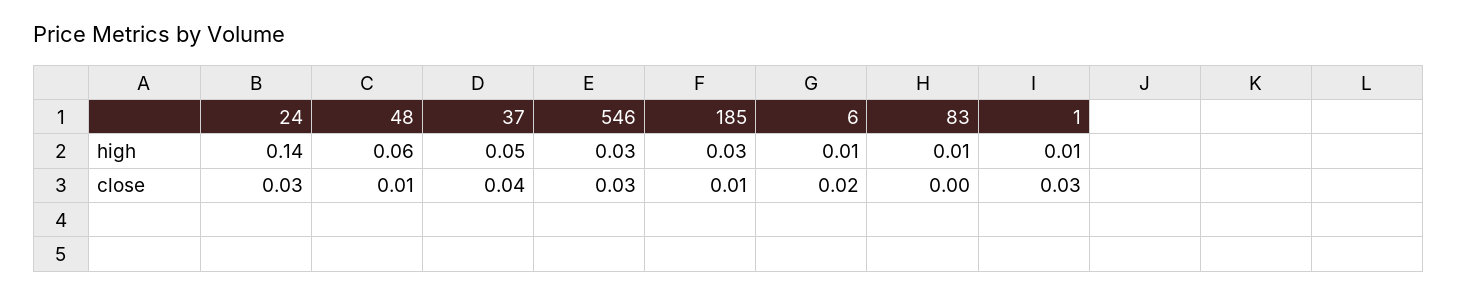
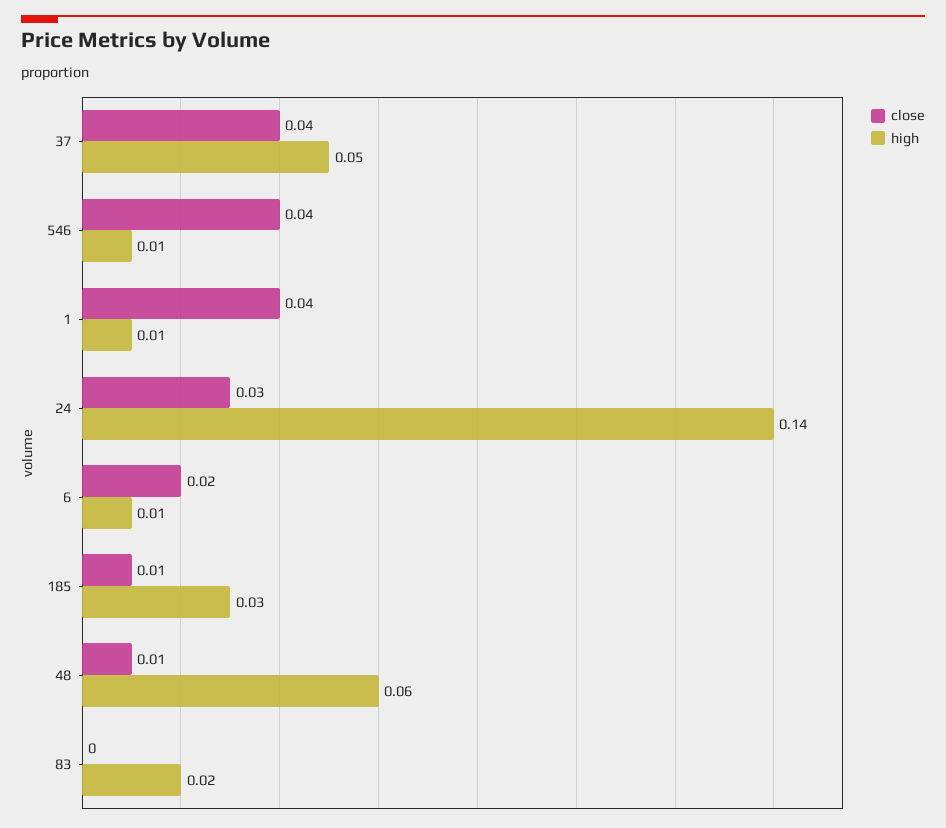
high, 546: 0.03 -> 0.01
high, 83: 0.01 -> 0.02
close, 546: 0.03 -> 0.04
close, 1: 0.03 -> 0.04

